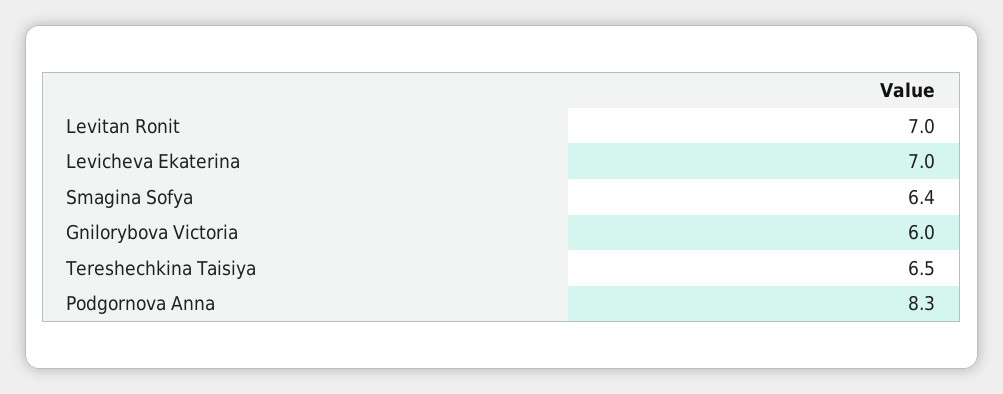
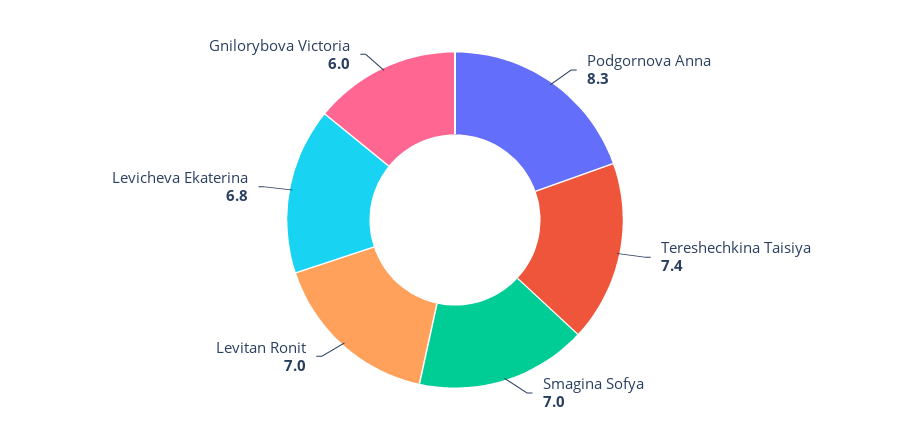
Levicheva Ekaterina: 7 -> 6.8
Smagina Sofya: 6.4 -> 7
Tereshechkina Taisiya: 6.5 -> 7.4

